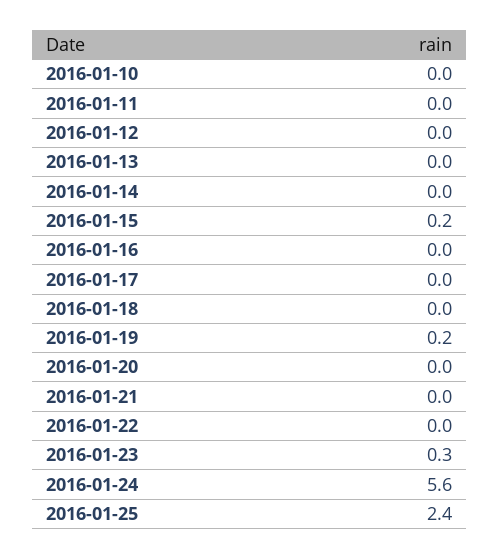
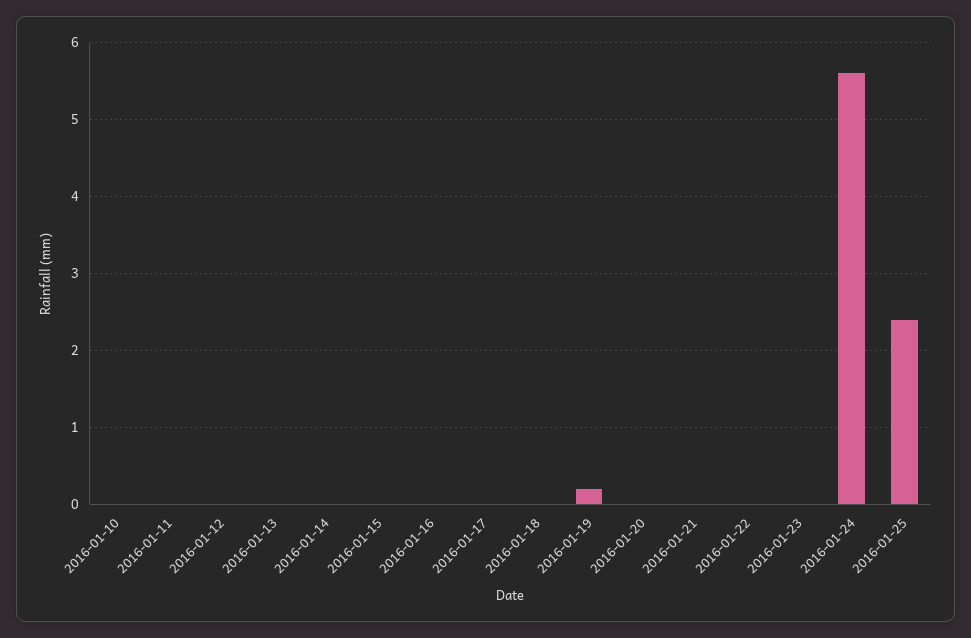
2016-01-15: 0.2 -> 0
2016-01-23: 0.3 -> 0

